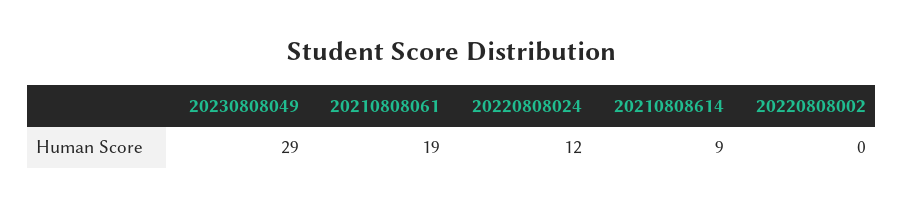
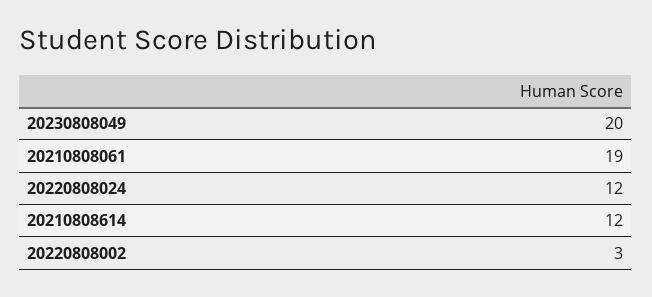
20230808049: 29 -> 20
20210808614: 9 -> 12
20220808002: 0 -> 3

